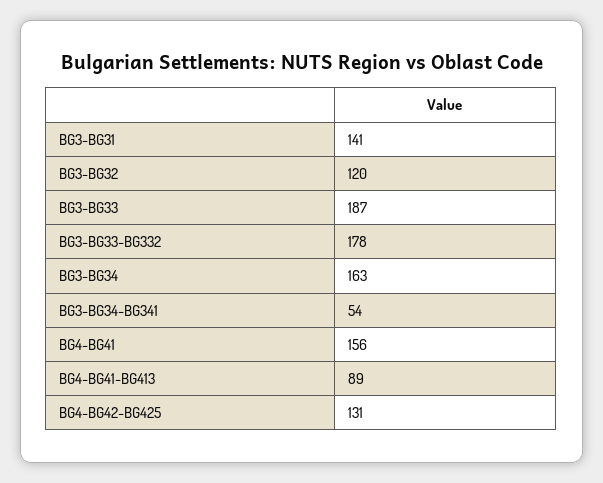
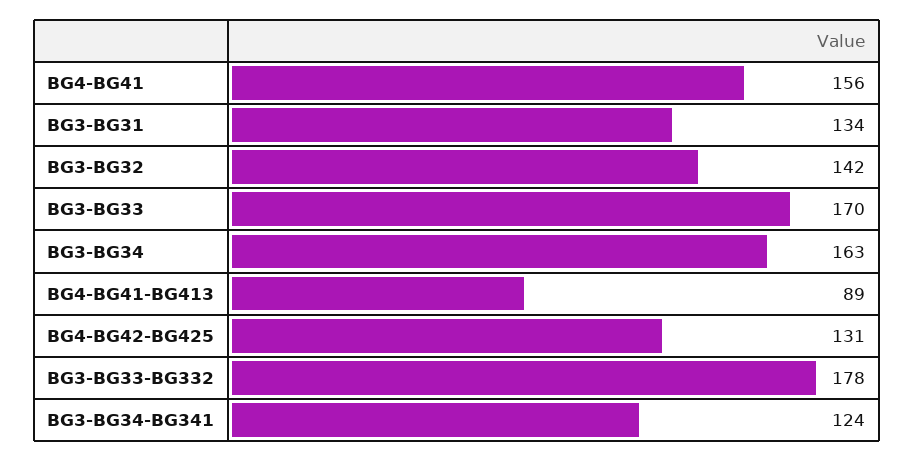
BG3-BG31: 141 -> 134
BG3-BG32: 120 -> 142
BG3-BG33: 187 -> 170
BG3-BG34-BG341: 54 -> 124

